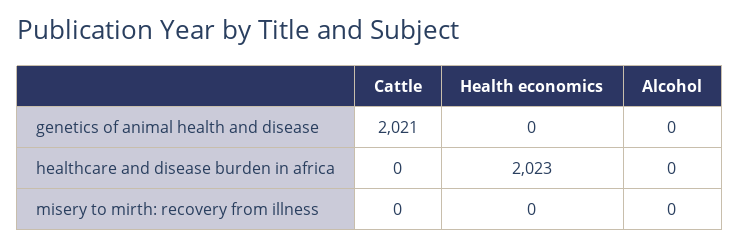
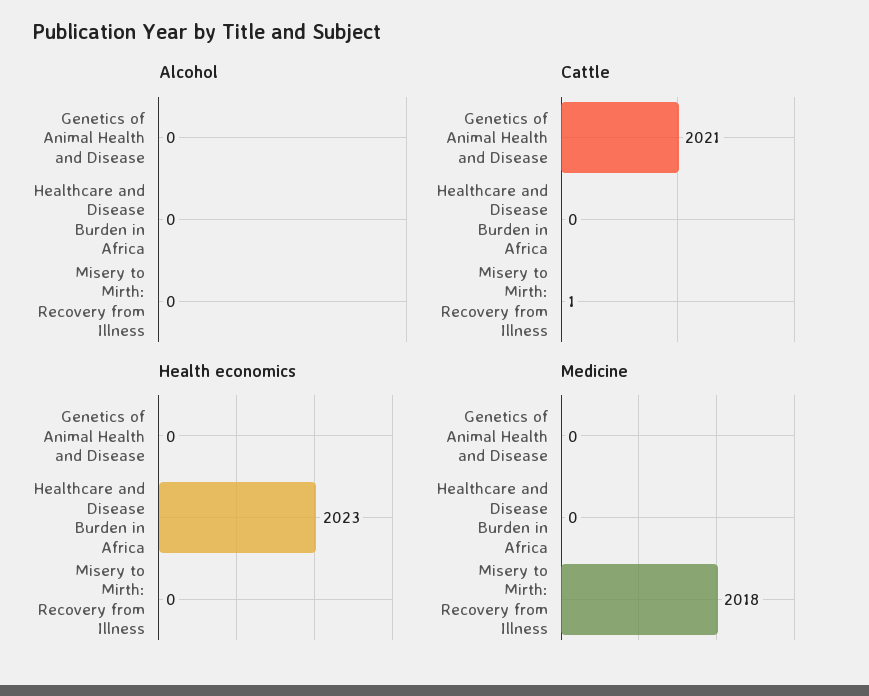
Cattle, misery to mirth: recovery from illness: 0 -> 1
Medicine, genetics of animal health and disease: none -> 0
Medicine, healthcare and disease burden in africa: none -> 0
Medicine, misery to mirth: recovery from illness: none -> 2018

